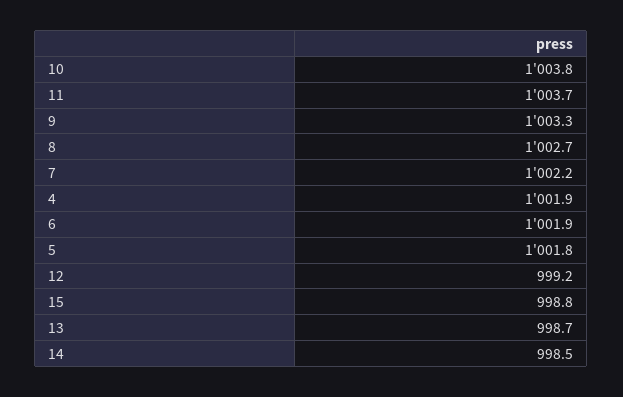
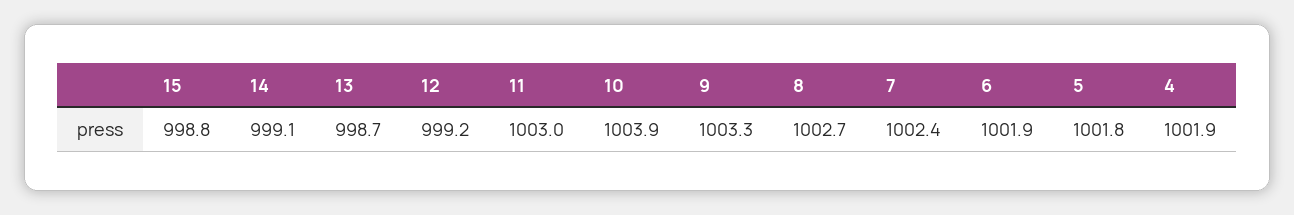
10: 1003.8 -> 1003.9
11: 1003.7 -> 1003
7: 1002.2 -> 1002.4
14: 998.5 -> 999.1

